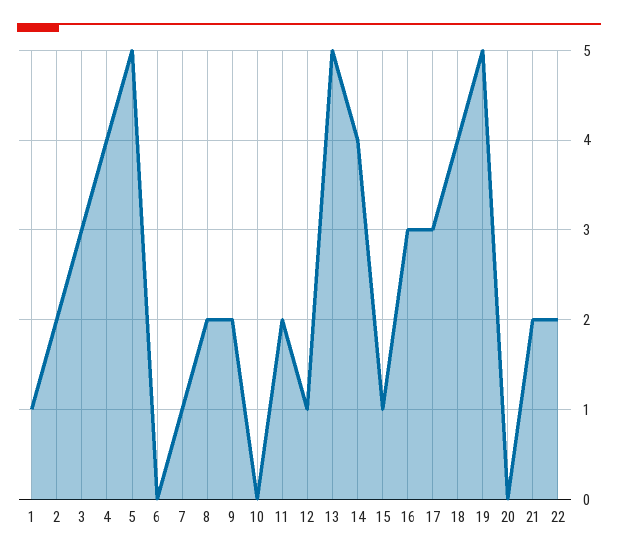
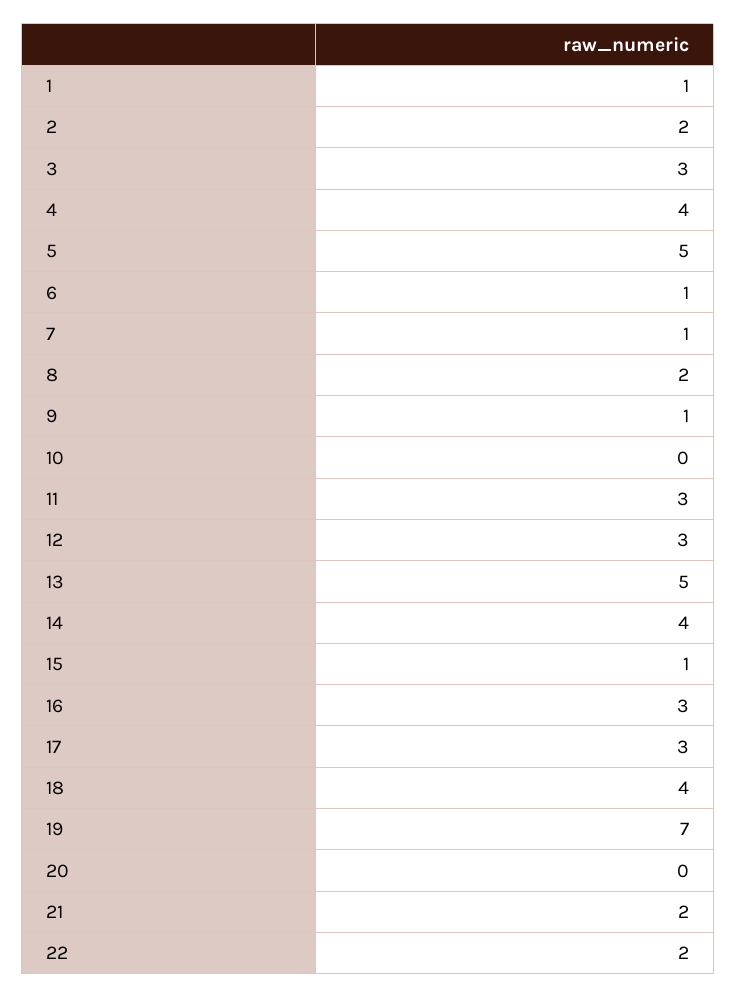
6: 0 -> 1
9: 2 -> 1
11: 2 -> 3
12: 1 -> 3
19: 5 -> 7

